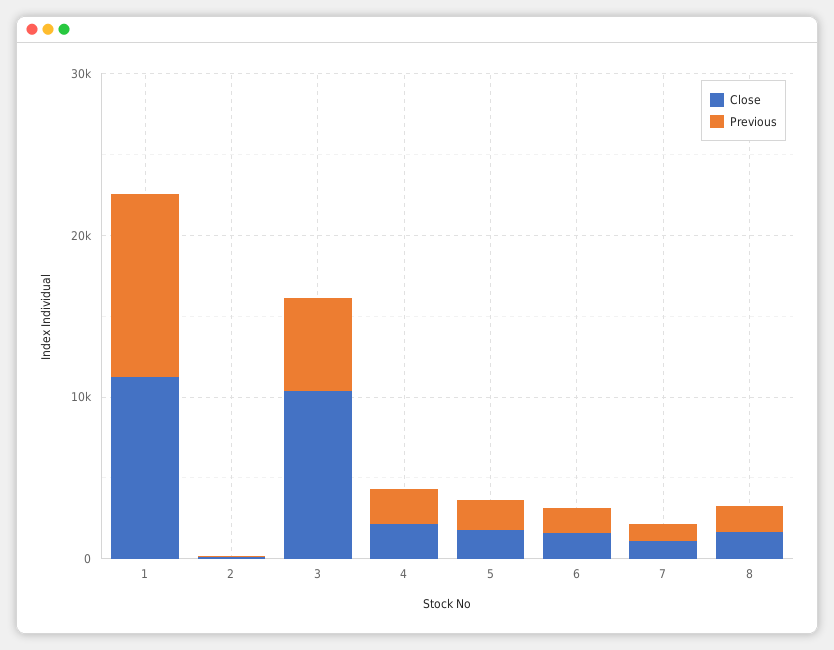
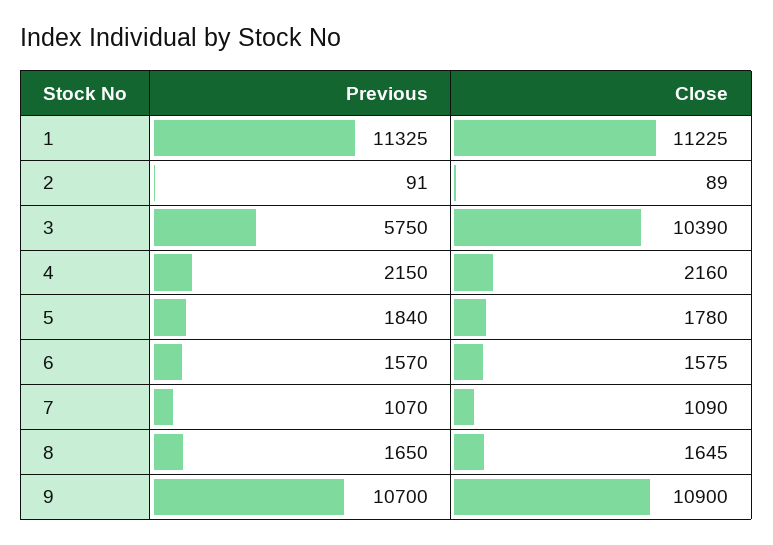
Previous, 9: none -> 10700
Close, 9: none -> 10900

